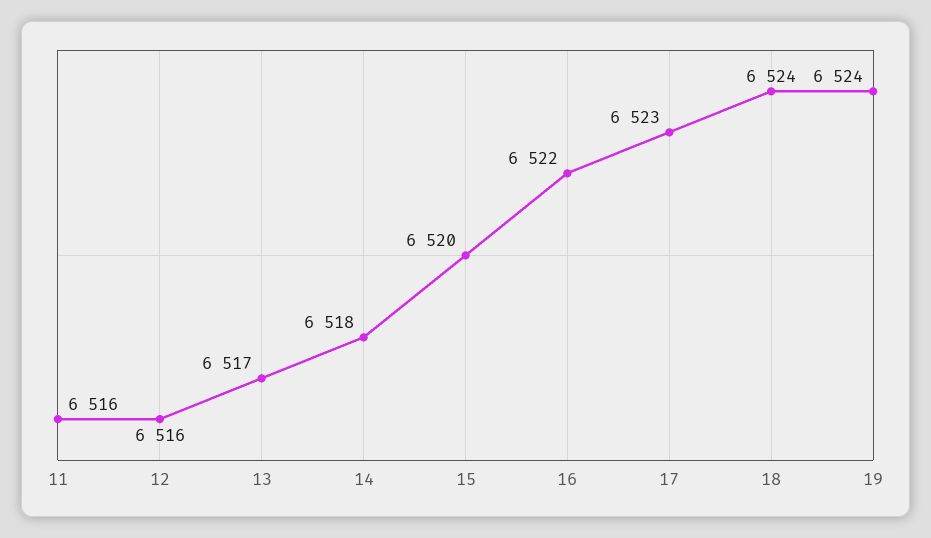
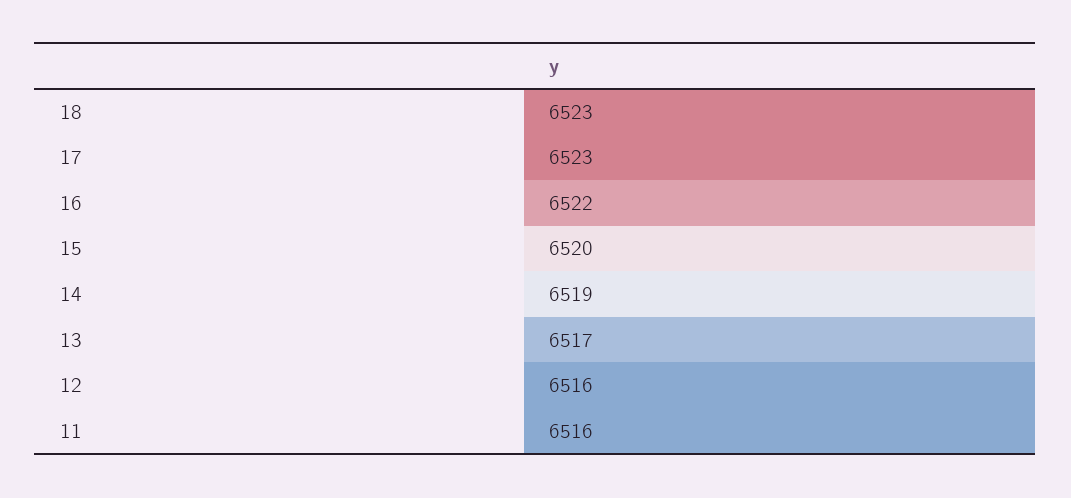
14: 6518 -> 6519
18: 6524 -> 6523
19: 6524 -> none

